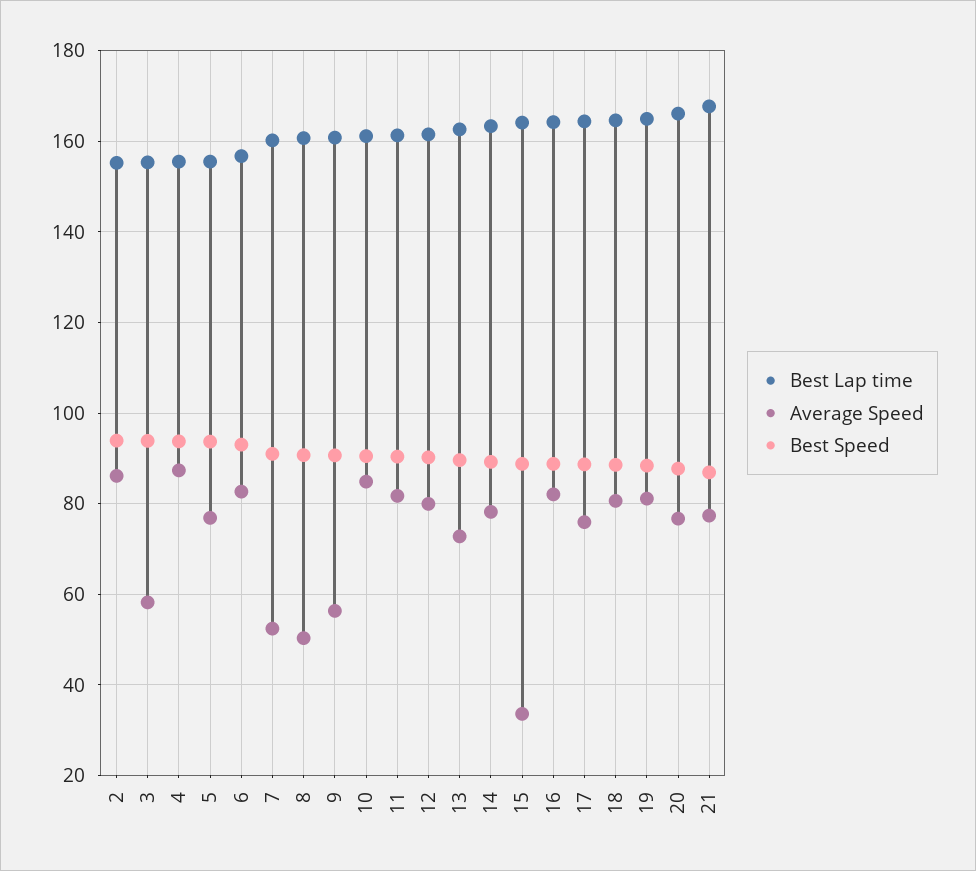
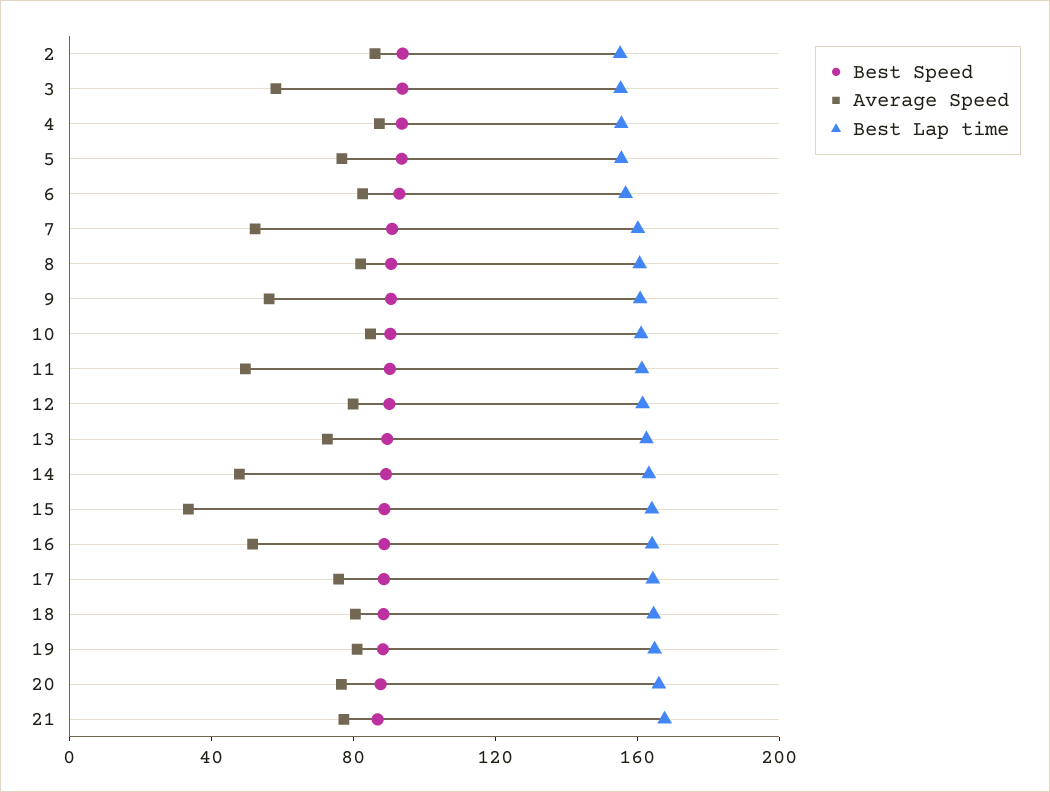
Average Speed, 8: 50 -> 80
Average Speed, 11: 82 -> 50
Average Speed, 14: 78 -> 50
Average Speed, 16: 82 -> 50

